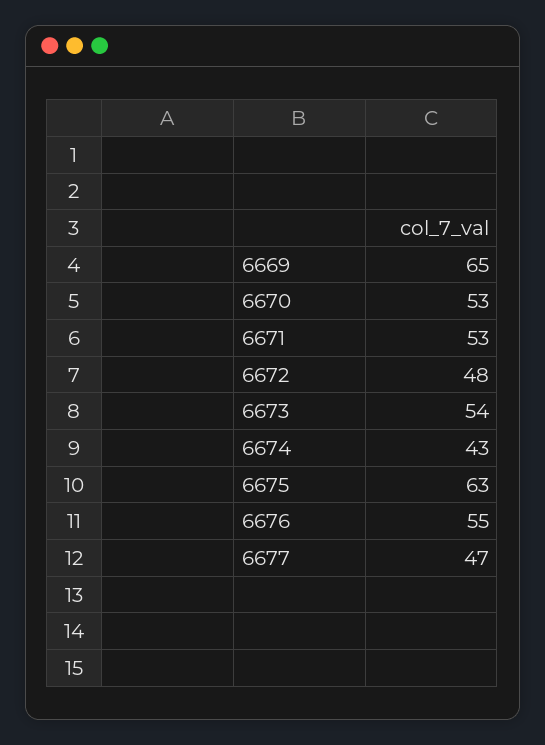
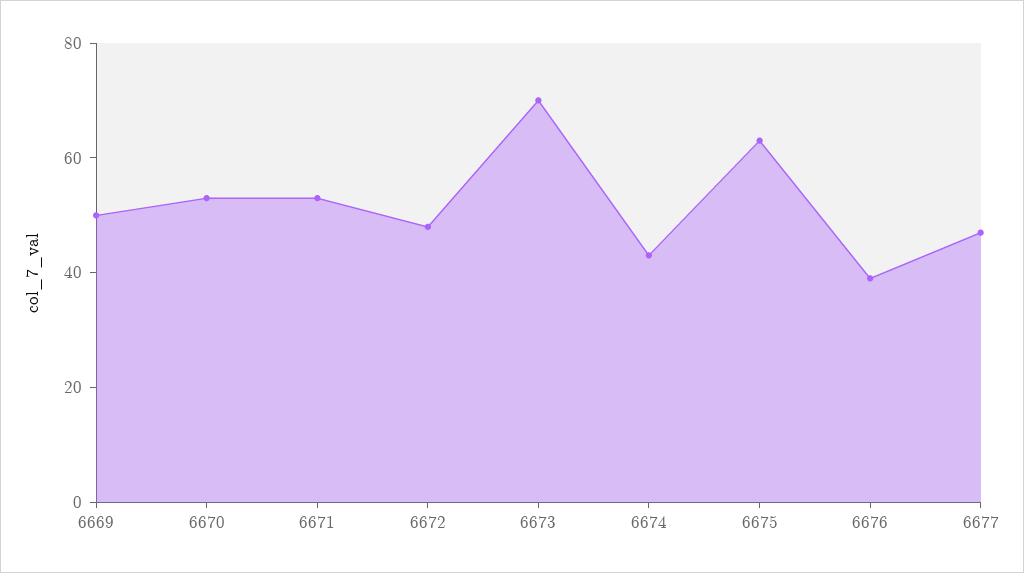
6669: 65 -> 50
6673: 54 -> 70
6676: 55 -> 40

